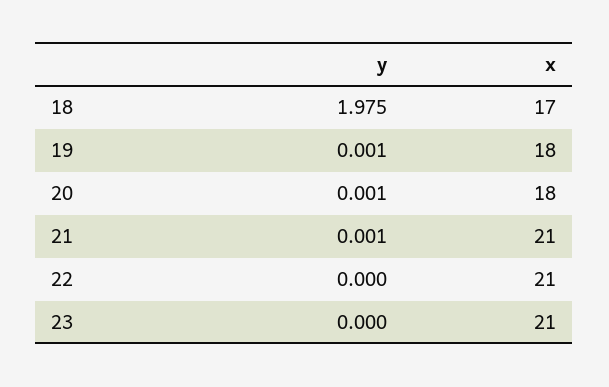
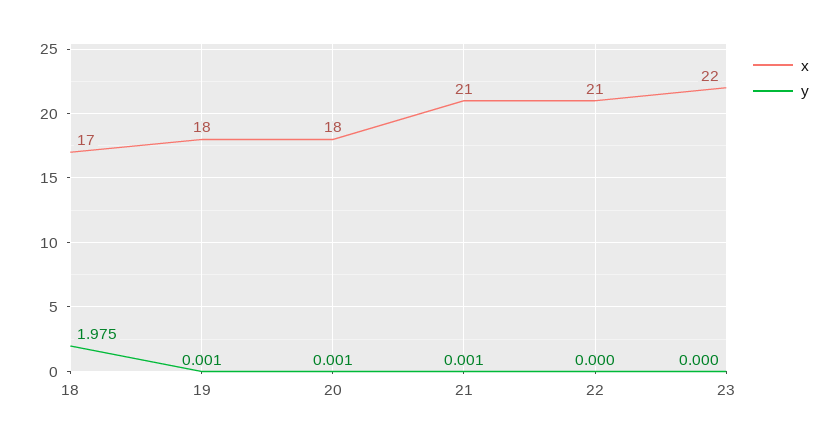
x, 23: 21 -> 22

